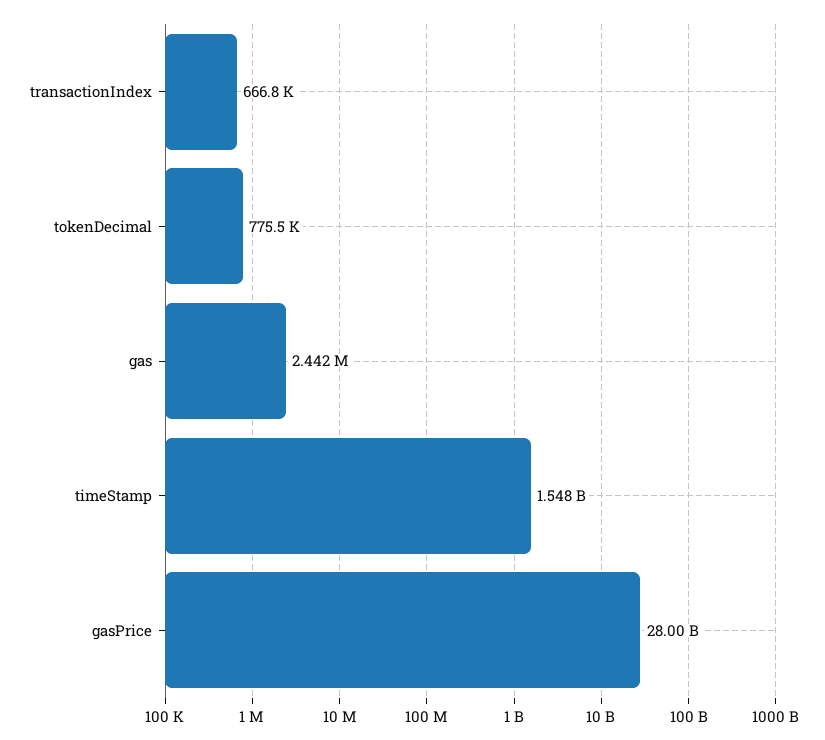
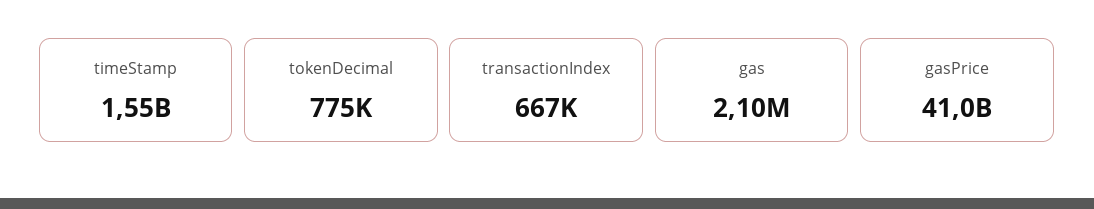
gas: 2442000 -> 2100000
gasPrice: 28000000000 -> 41000000000

